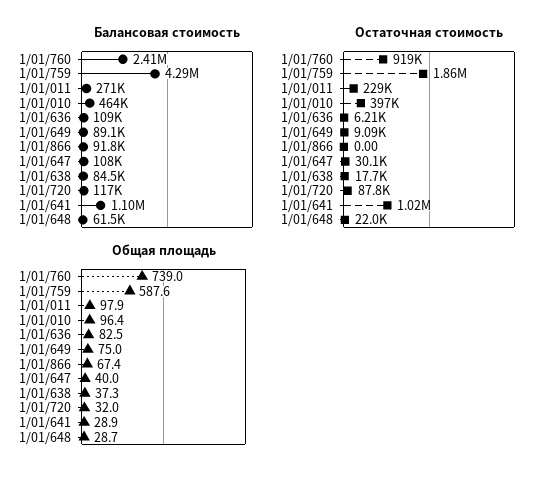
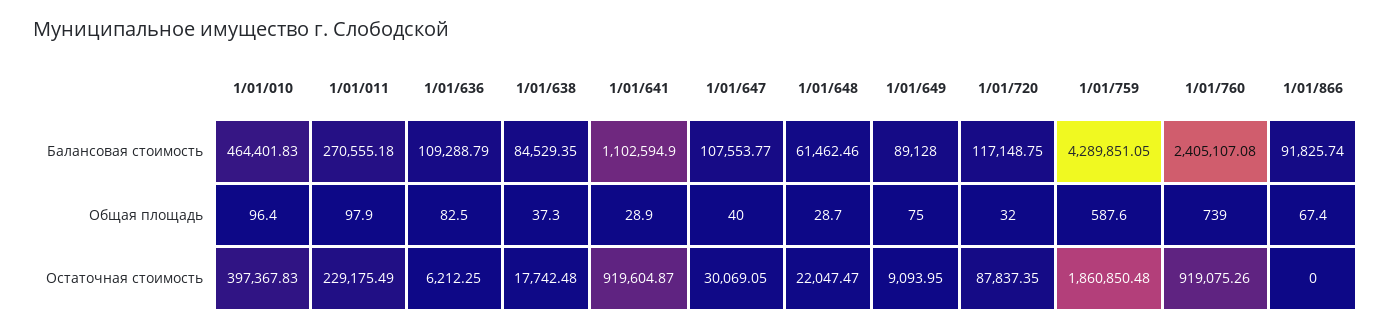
Остаточная стоимость, 1/01/641: 1020000 -> 919604.87

